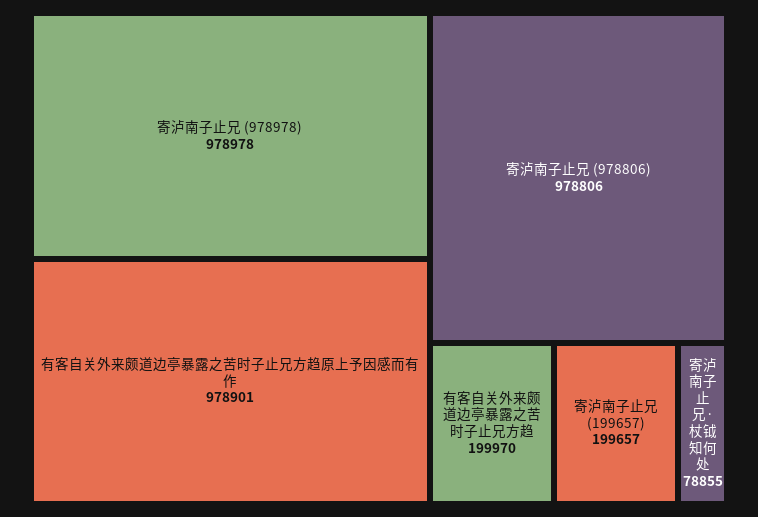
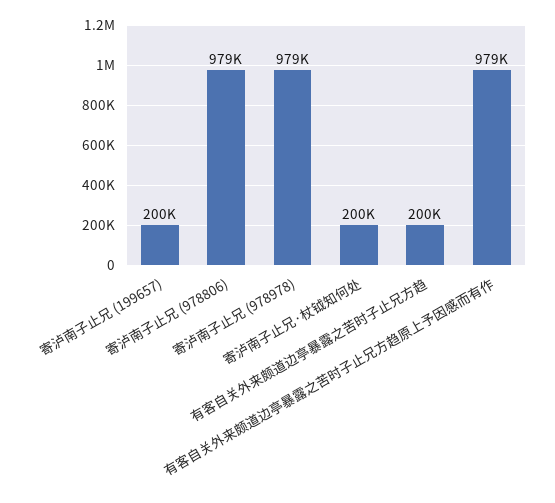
寄泸南子止兄·杖钺知何处: 78855 -> 200000

